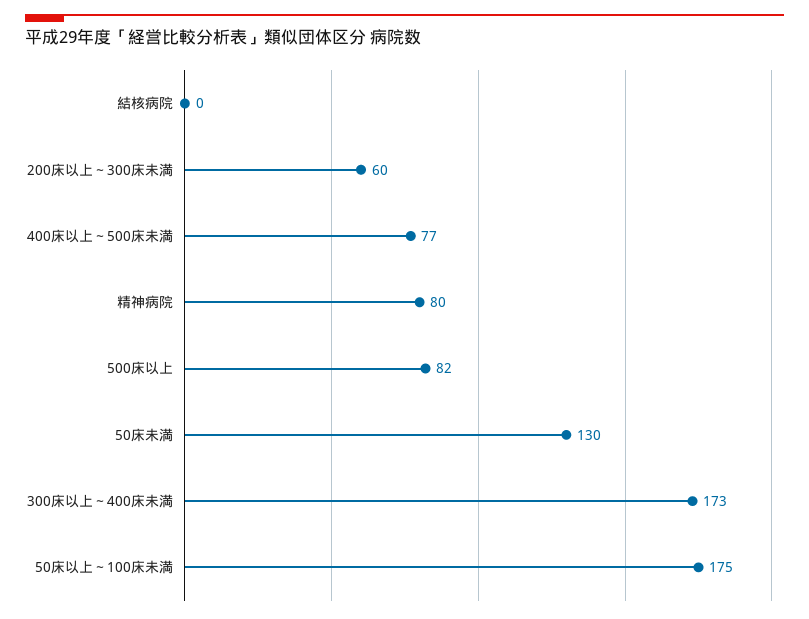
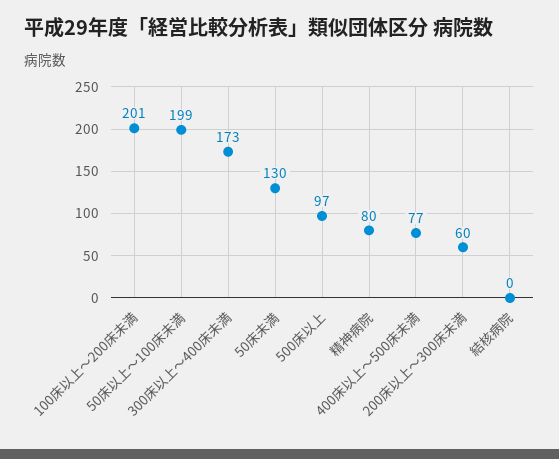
500床以上: 82 -> 97
50床以上～100床未満: 175 -> 199
100床以上～200床未満: none -> 201

